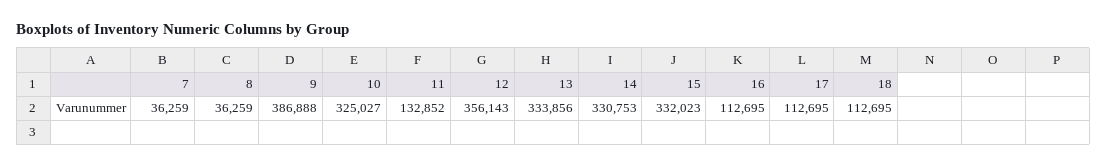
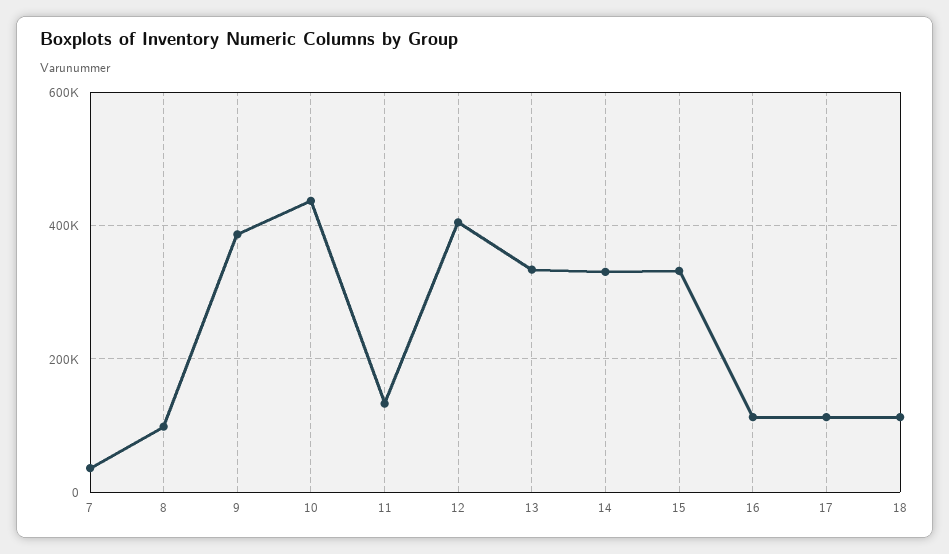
8: 36259 -> 100000
10: 325027 -> 440000
12: 356143 -> 400000

